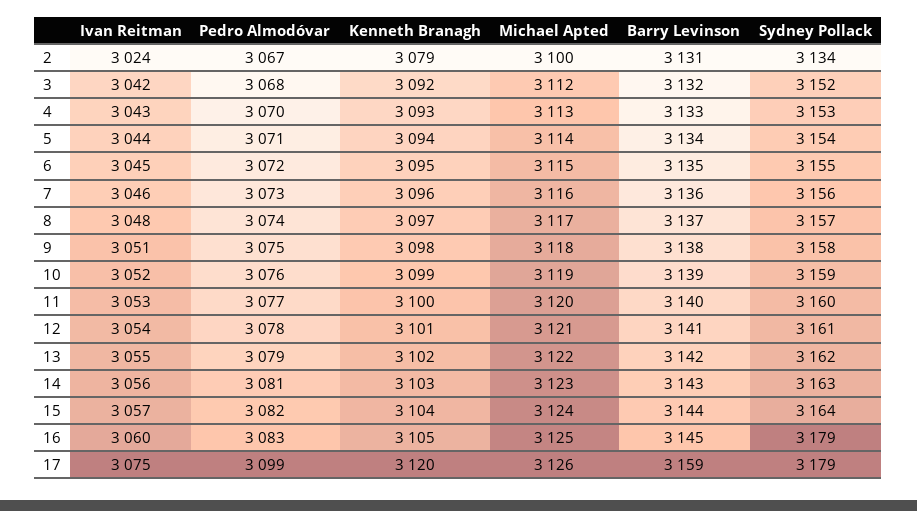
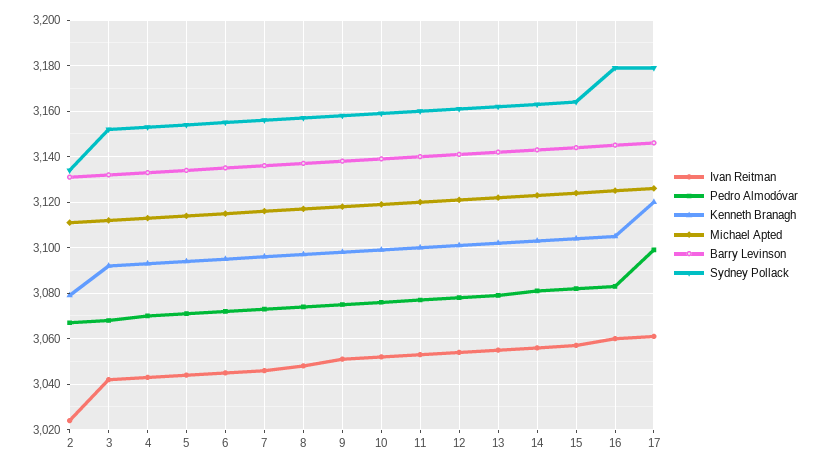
Michael Apted, 2: 3100 -> 3110
Ivan Reitman, 17: 3075 -> 3060
Barry Levinson, 17: 3159 -> 3145

